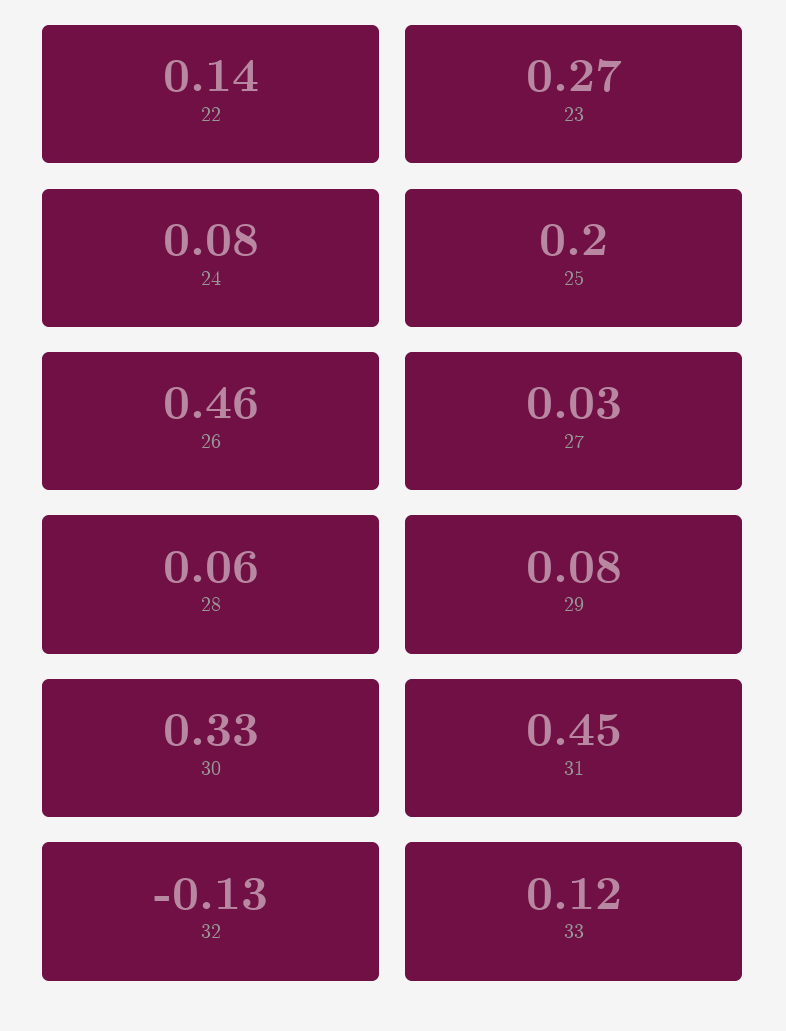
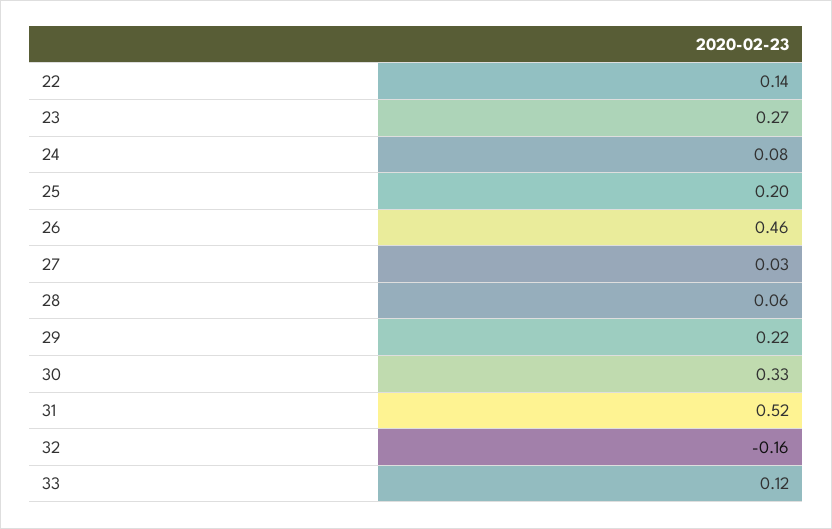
29: 0.08 -> 0.22
31: 0.45 -> 0.52
32: -0.13 -> -0.16

